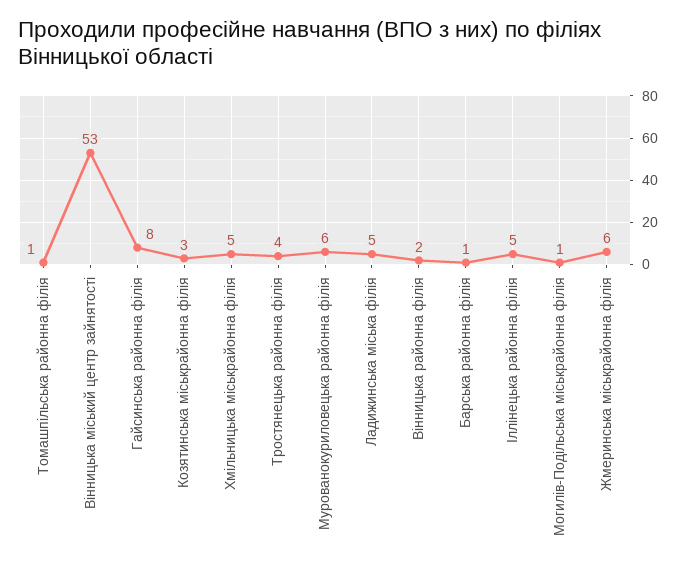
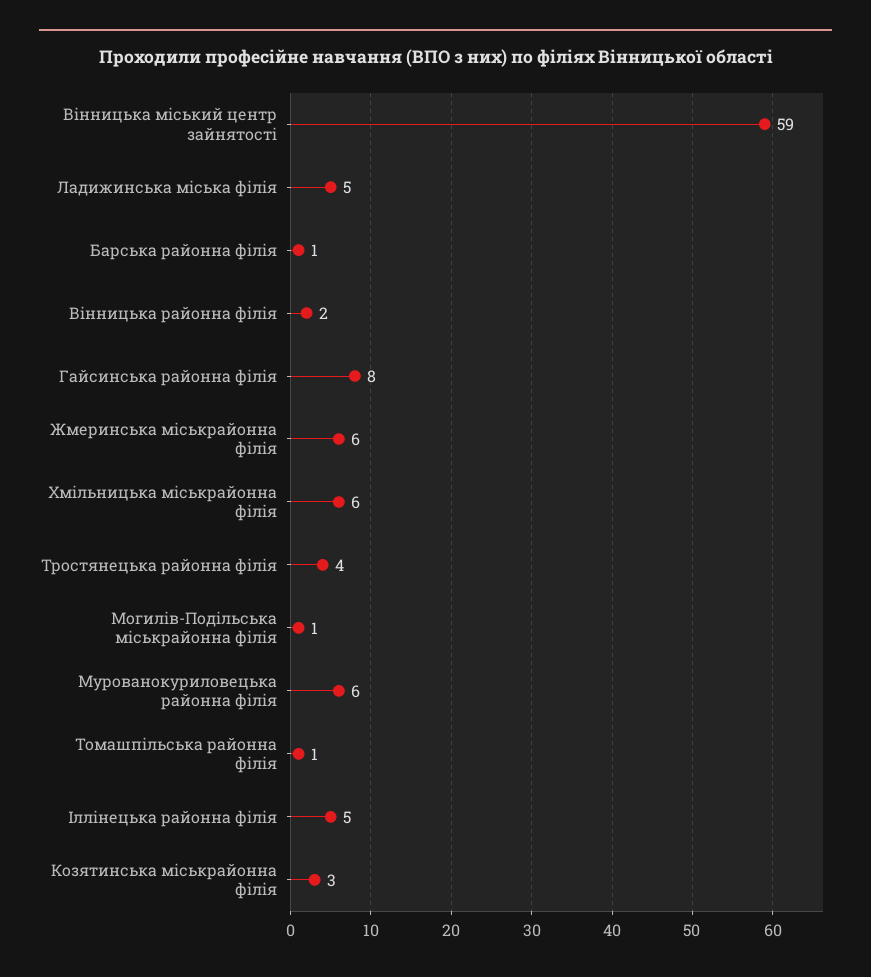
Вінницька міський центр зайнятості: 53 -> 59
Хмільницька міськрайонна філія: 5 -> 6

